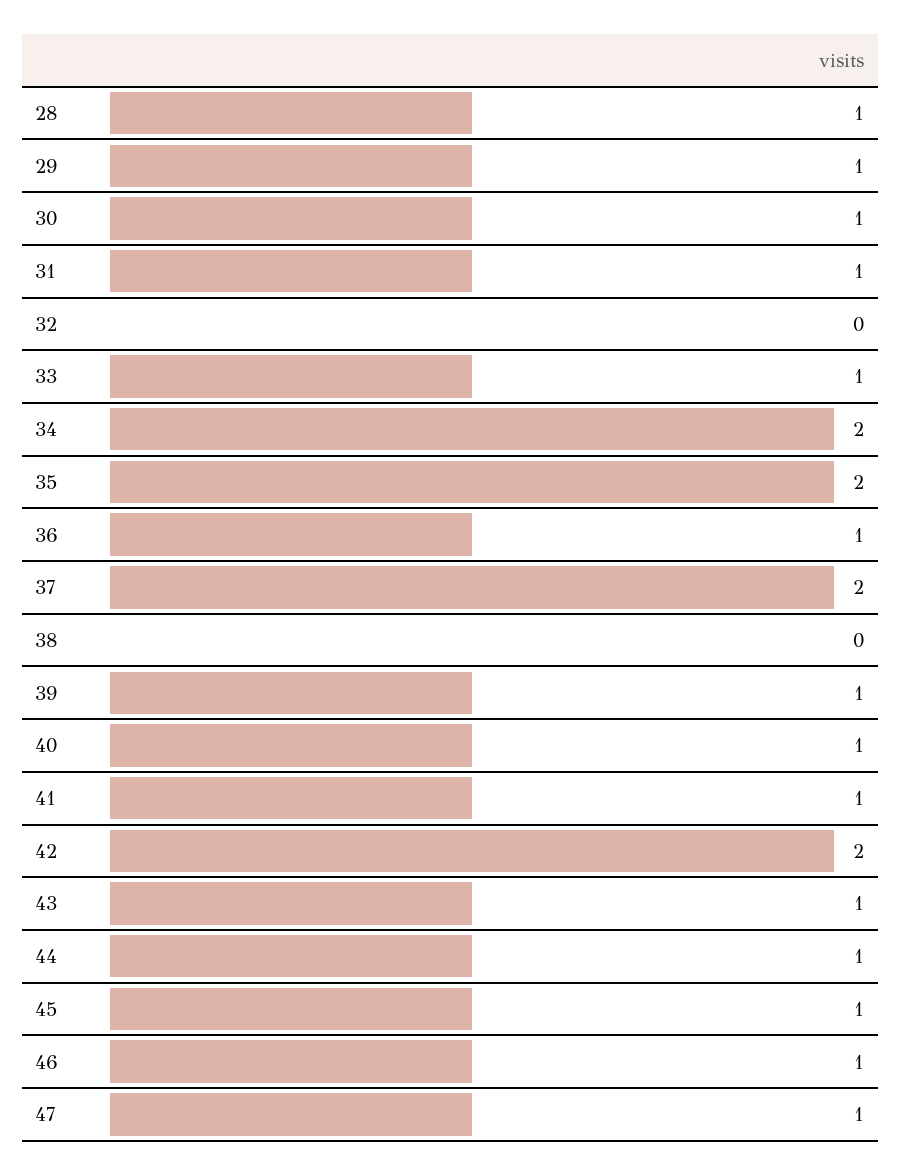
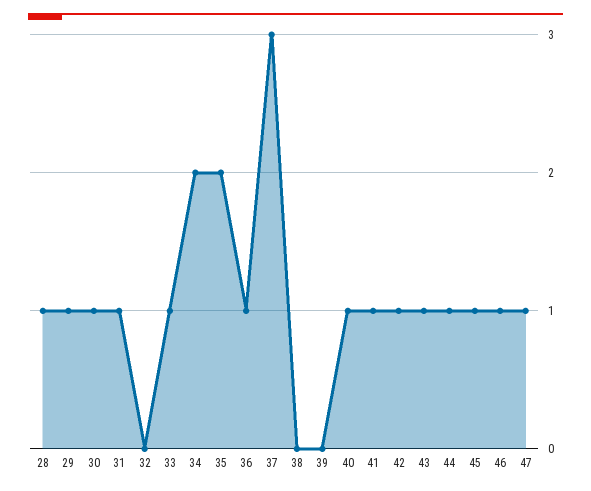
37: 2 -> 3
39: 1 -> 0
42: 2 -> 1

